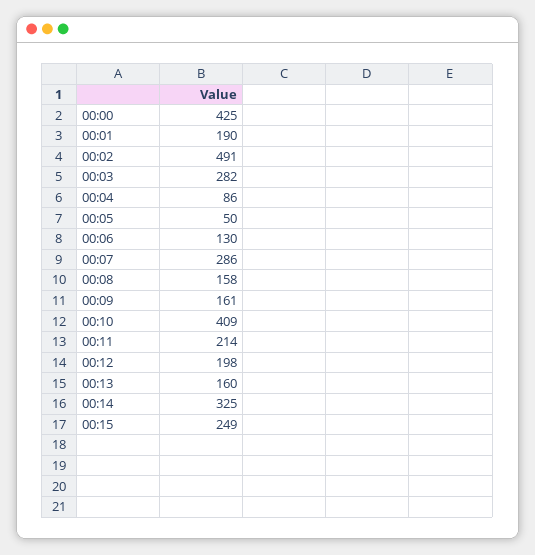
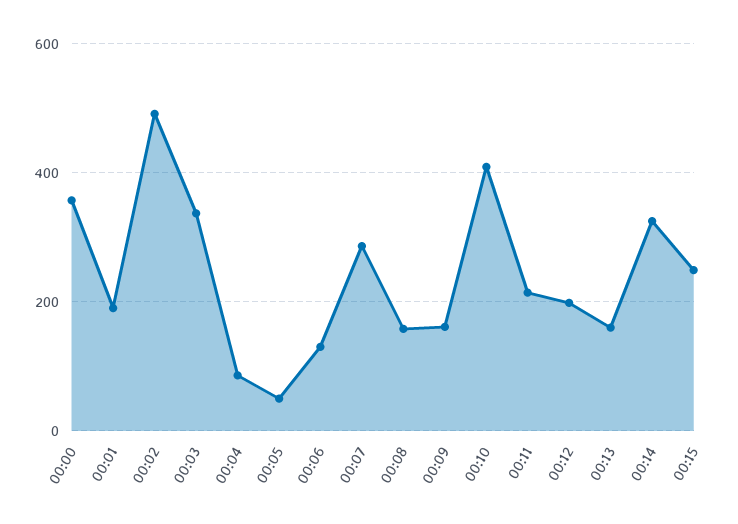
00:00: 425 -> 360
00:03: 282 -> 340

